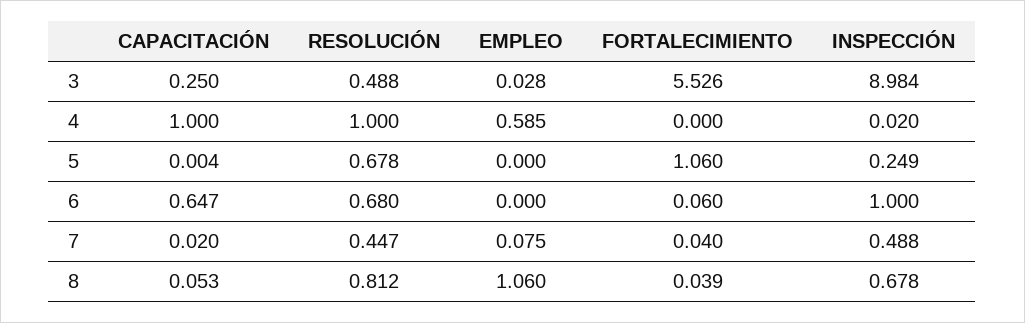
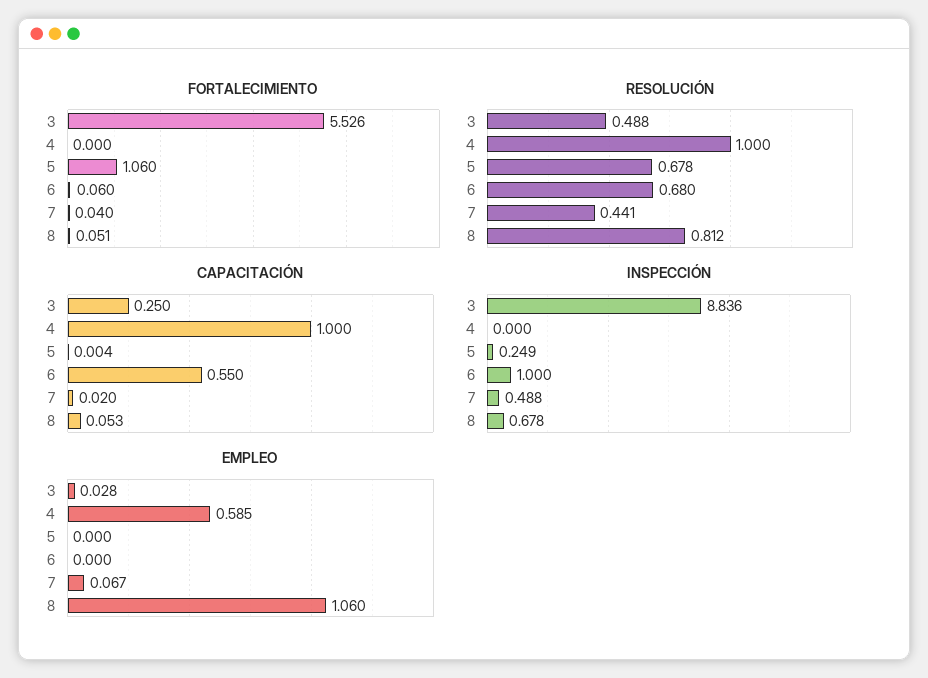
INSPECCIÓN, 3: 8.984 -> 8.836
INSPECCIÓN, 4: 0.02 -> 0
CAPACITACIÓN, 6: 0.647 -> 0.55
RESOLUCIÓN, 7: 0.447 -> 0.441
EMPLEO, 7: 0.075 -> 0.067
FORTALECIMIENTO, 8: 0.039 -> 0.051

